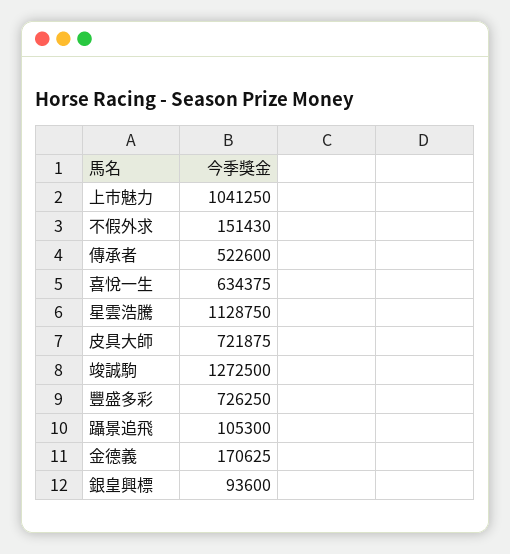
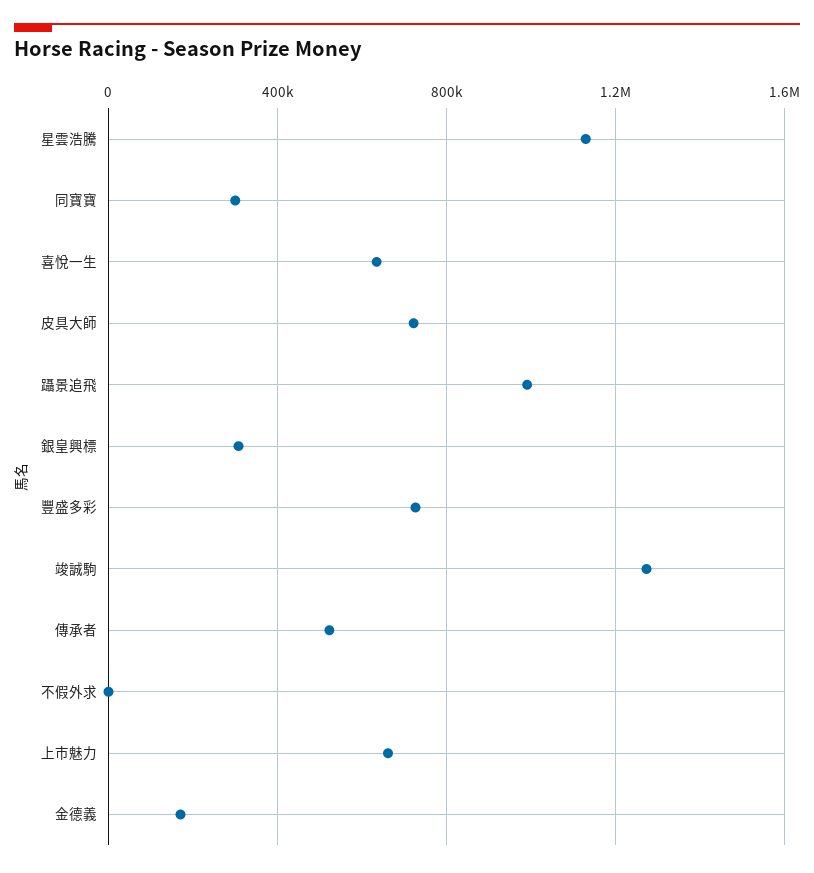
上市魅力: 1041250 -> 650000
不假外求: 151430 -> 0
躡景追飛: 105300 -> 1000000
銀皇興標: 93600 -> 300000
同寶寶: none -> 300000

